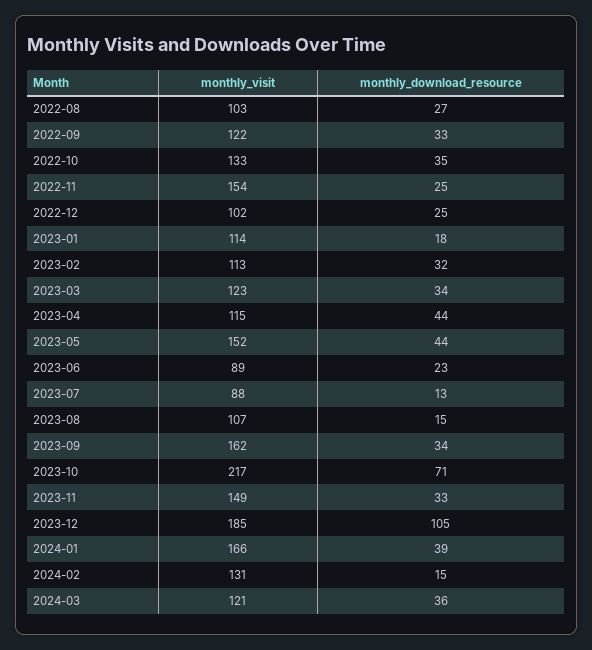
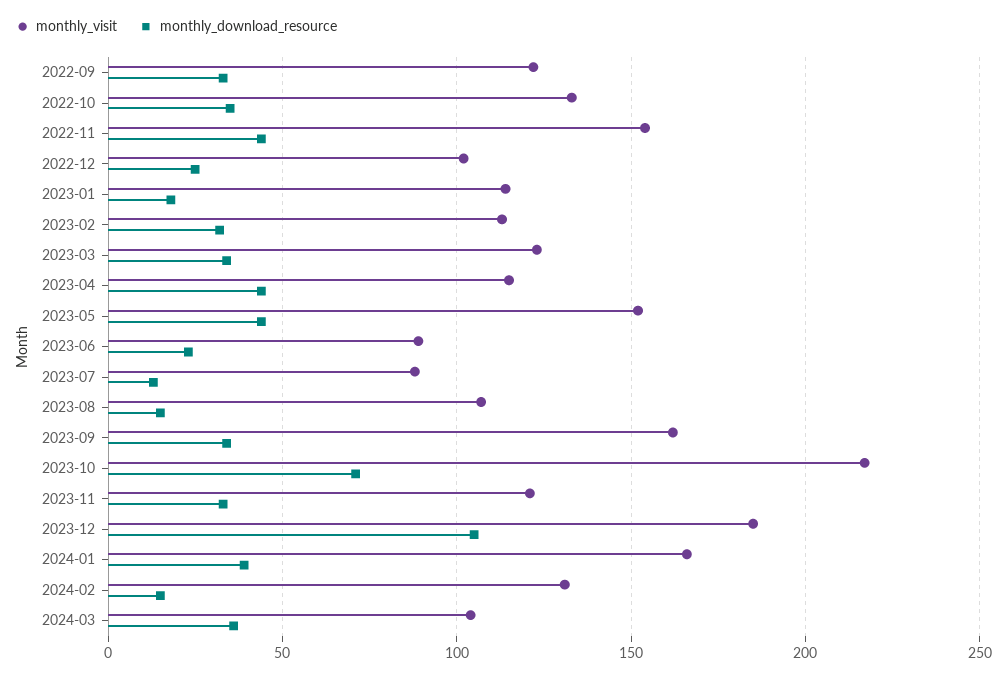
monthly_visit, 2022-08: 103 -> none
monthly_download_resource, 2022-08: 27 -> none
monthly_download_resource, 2022-11: 25 -> 45
monthly_visit, 2023-11: 149 -> 120
monthly_visit, 2024-03: 121 -> 105

